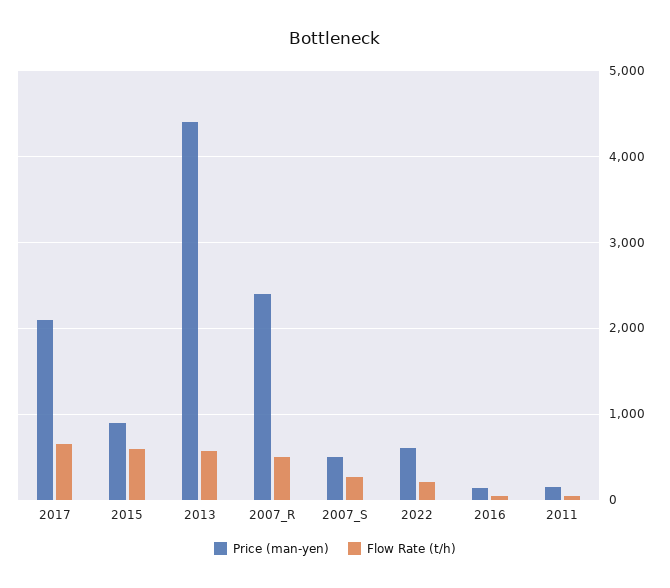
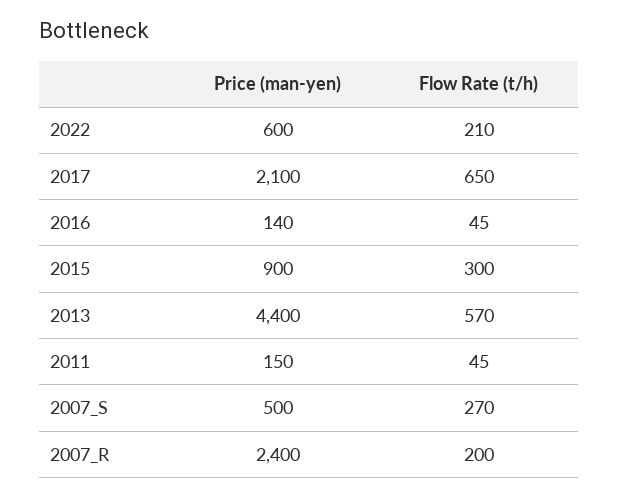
Flow Rate (t/h), 2015: 600 -> 300
Flow Rate (t/h), 2007_R: 500 -> 200

